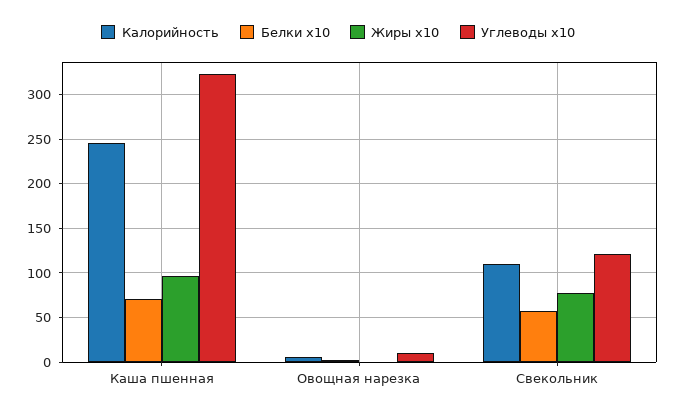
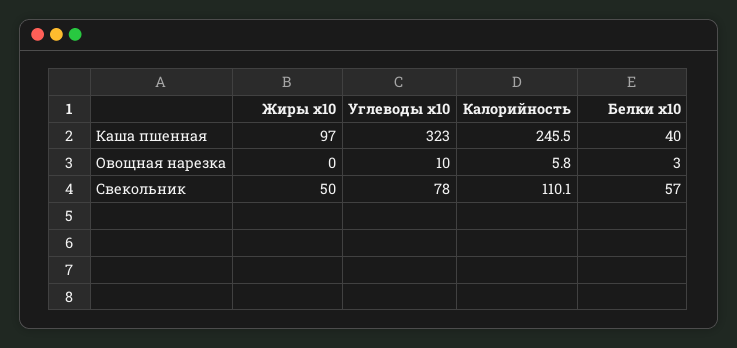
Белки x10, Каша пшенная: 70 -> 40
Жиры x10, Свекольник: 80 -> 50
Углеводы x10, Свекольник: 120 -> 78

